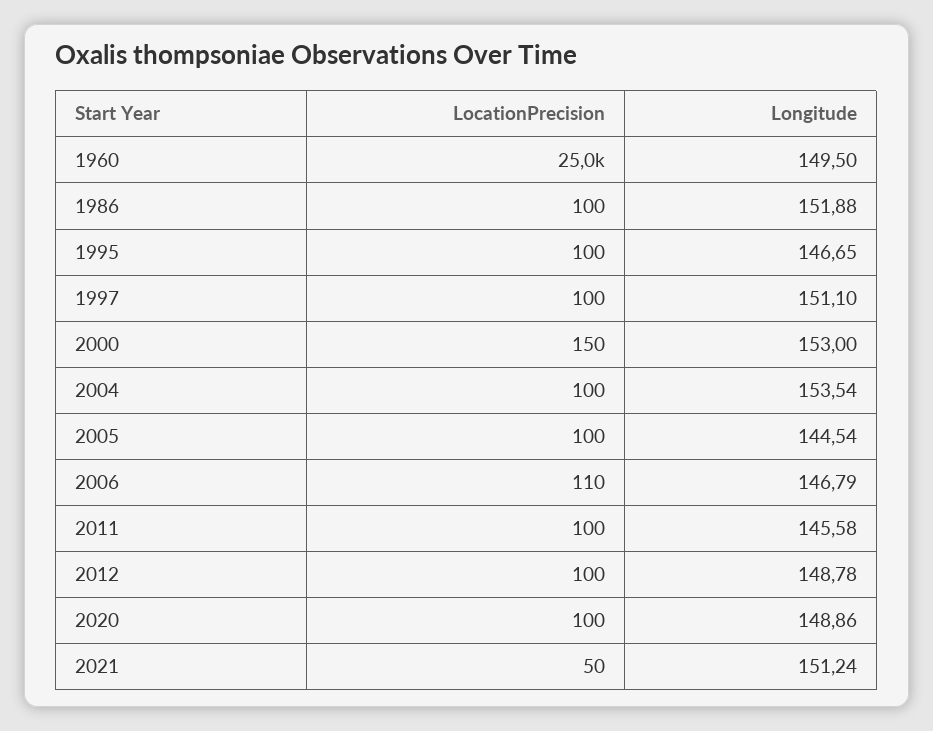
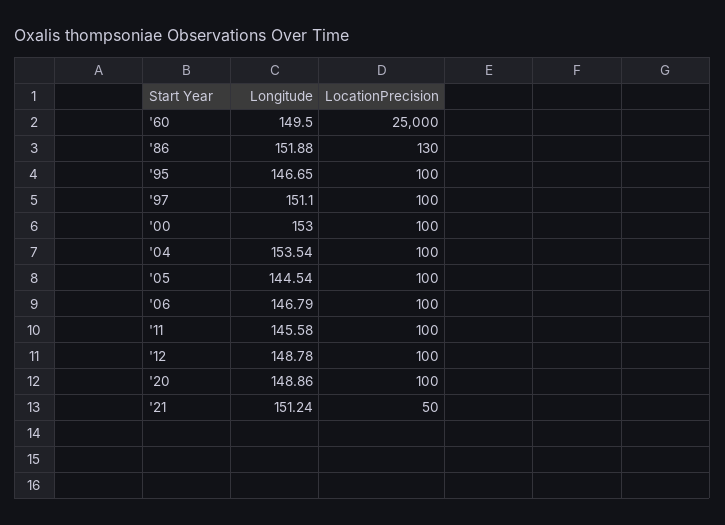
LocationPrecision, 1986: 100 -> 130
LocationPrecision, 2000: 150 -> 100
LocationPrecision, 2006: 110 -> 100

